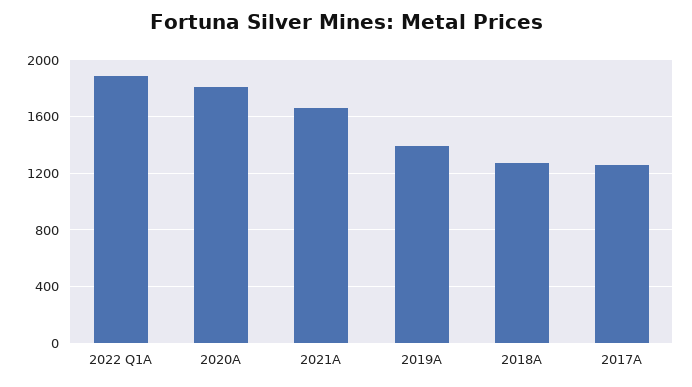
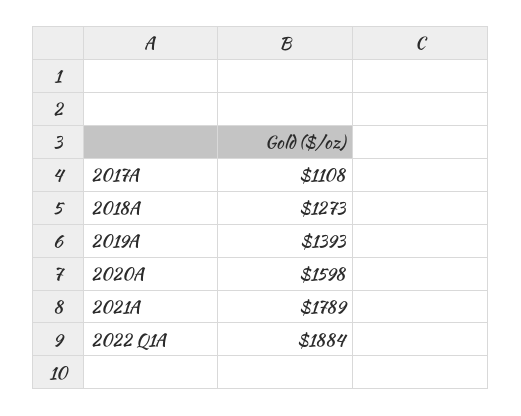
2020A: 1800 -> 1598
2021A: 1650 -> 1789
2017A: 1250 -> 1108

